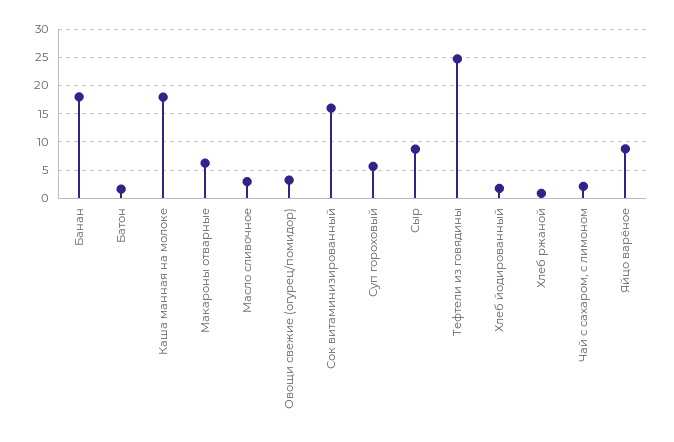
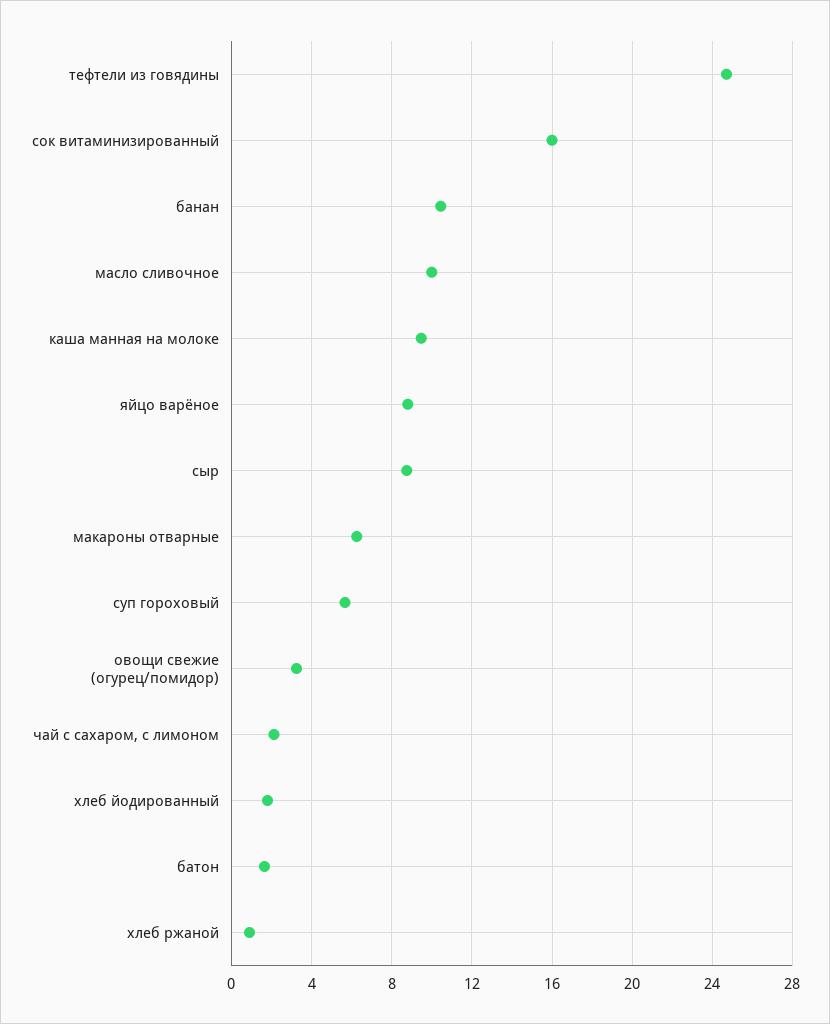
Банан: 17.5 -> 10.5
Каша манная на молоке: 17.5 -> 9.5
Масло сливочное: 2.5 -> 10

